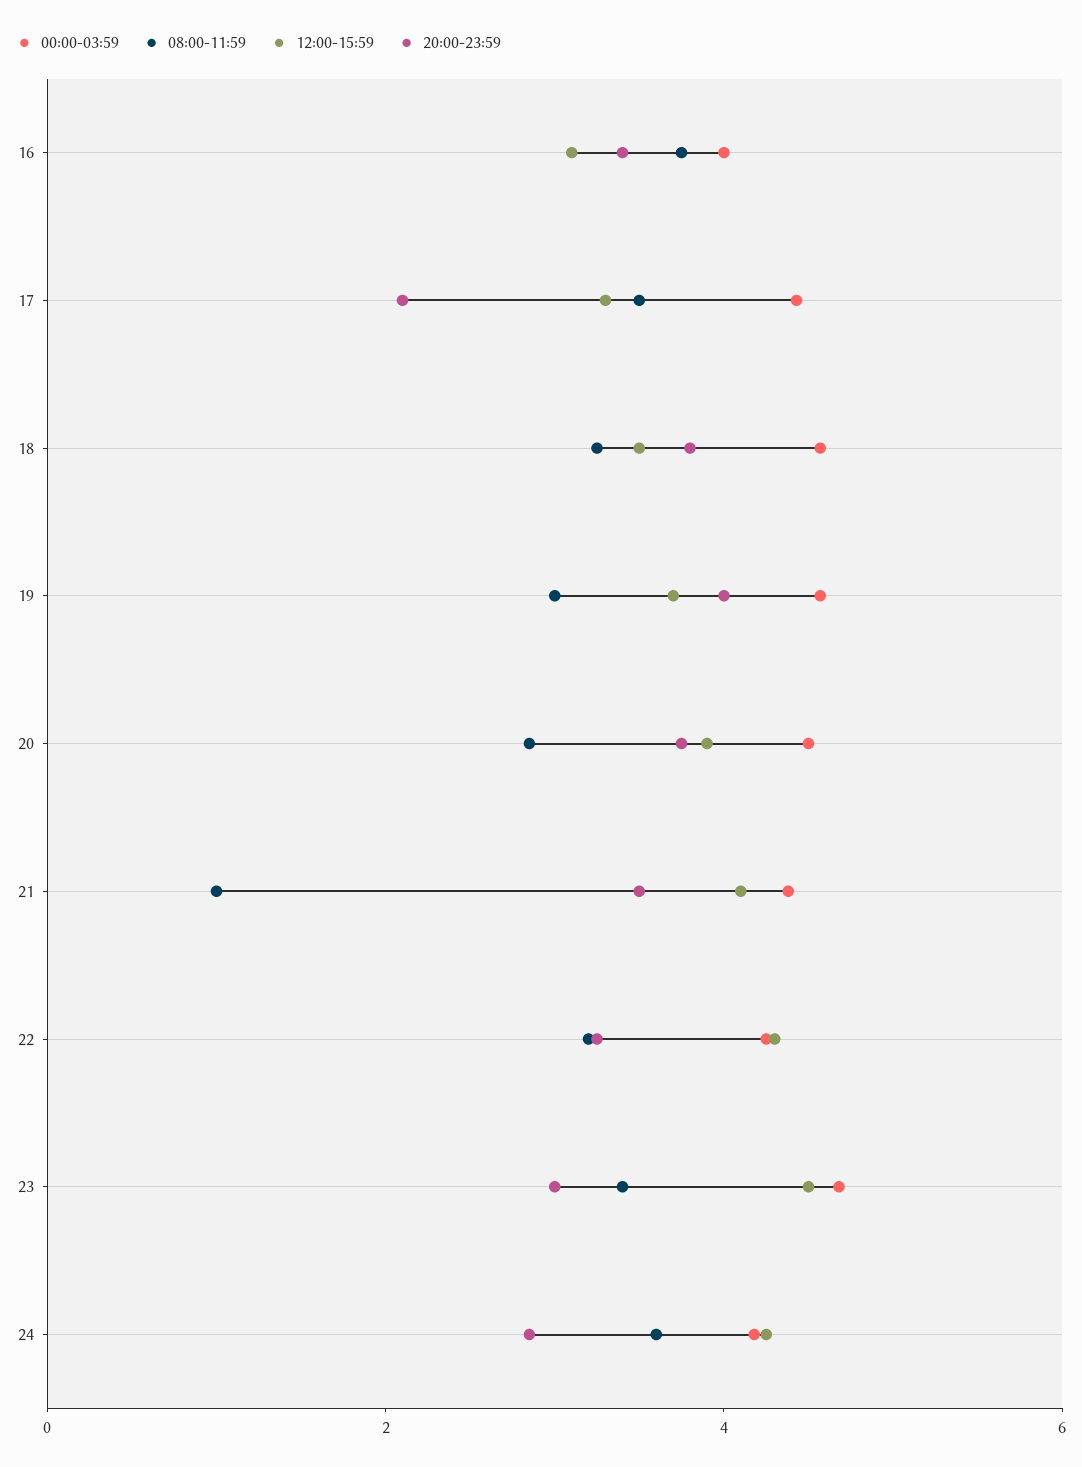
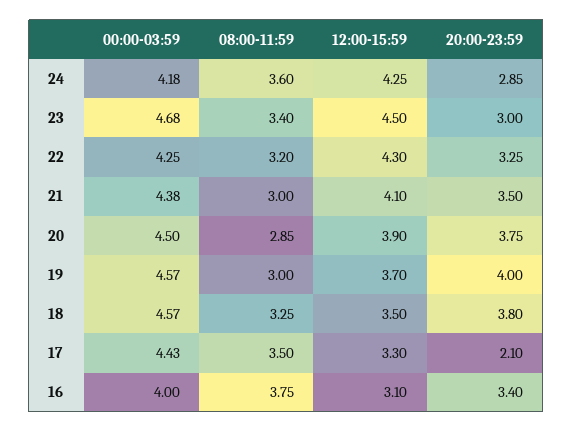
08:00-11:59, 21: 1 -> 3

